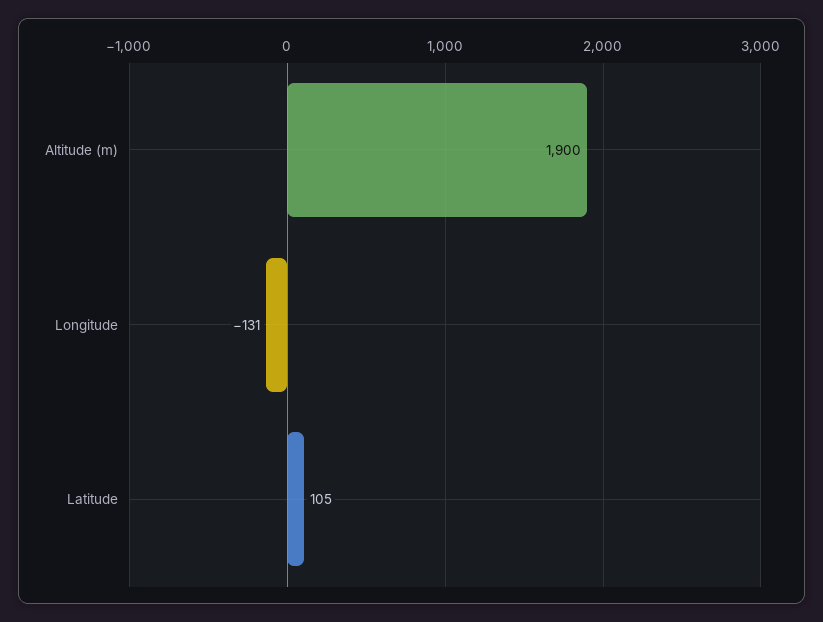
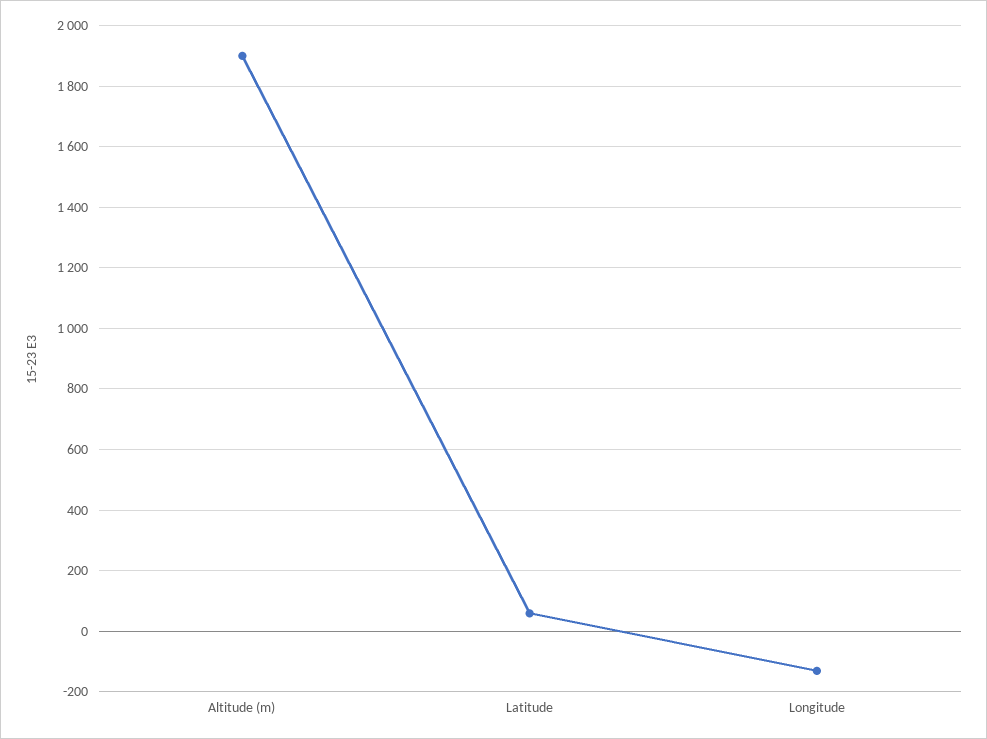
Latitude: 105 -> 60

